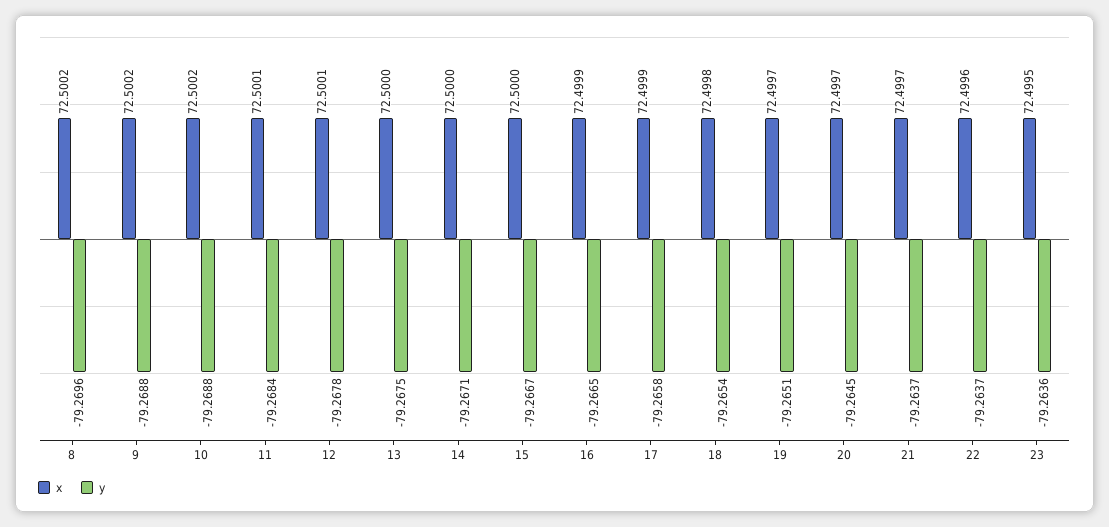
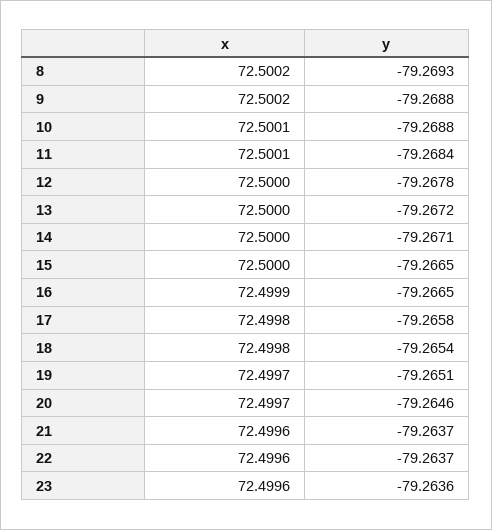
y, 8: -79.2696 -> -79.2693
x, 10: 72.5002 -> 72.5001
x, 12: 72.5001 -> 72.5
y, 13: -79.2675 -> -79.2672
y, 15: -79.2667 -> -79.2665
x, 17: 72.4999 -> 72.4998
y, 20: -79.2645 -> -79.2646
x, 21: 72.4997 -> 72.4996
x, 23: 72.4995 -> 72.4996

